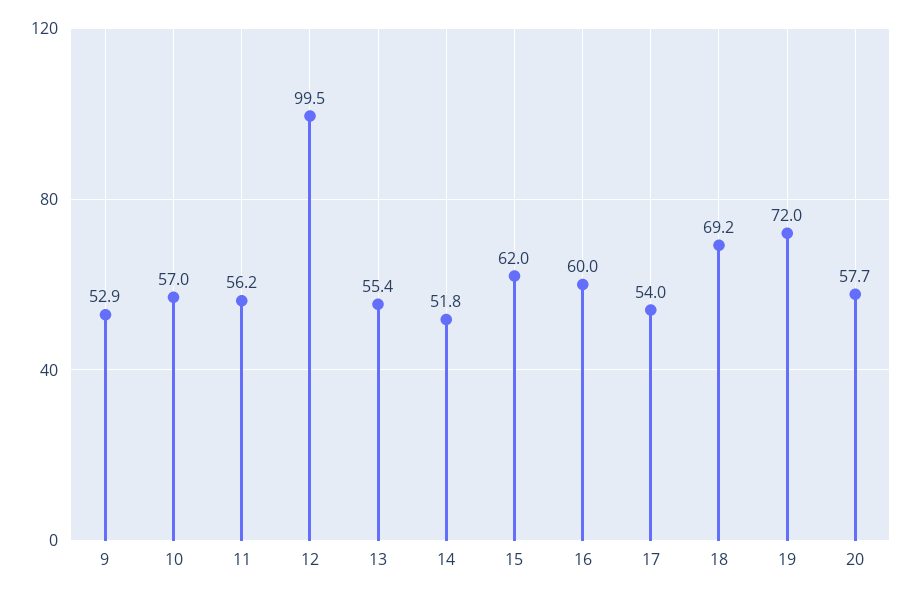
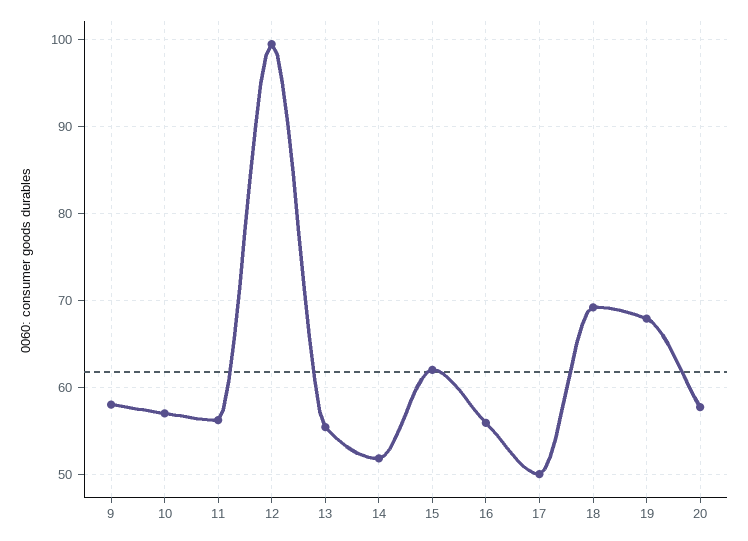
9: 52.9 -> 58
16: 60 -> 56
17: 54 -> 50
19: 72 -> 68

